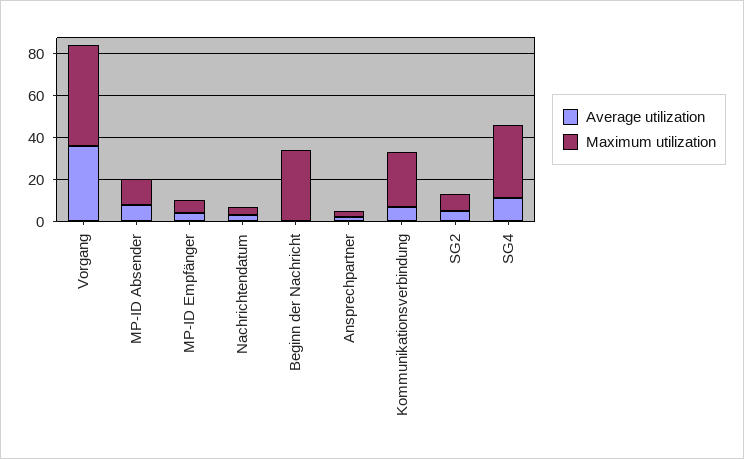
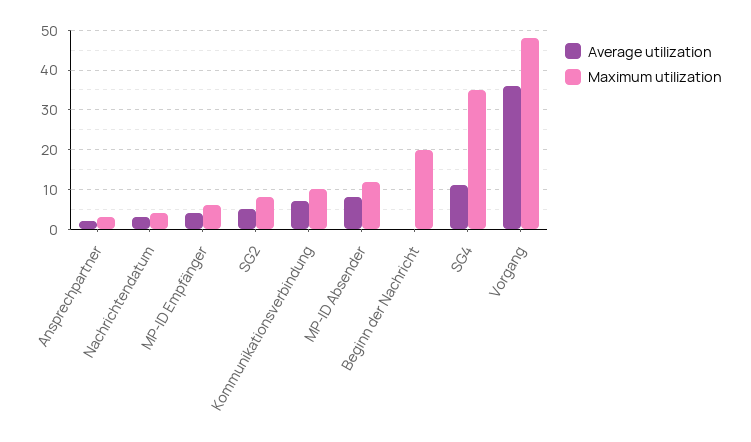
Maximum utilization, Beginn der Nachricht: 35 -> 20
Maximum utilization, Kommunikationsverbindung: 25 -> 10

